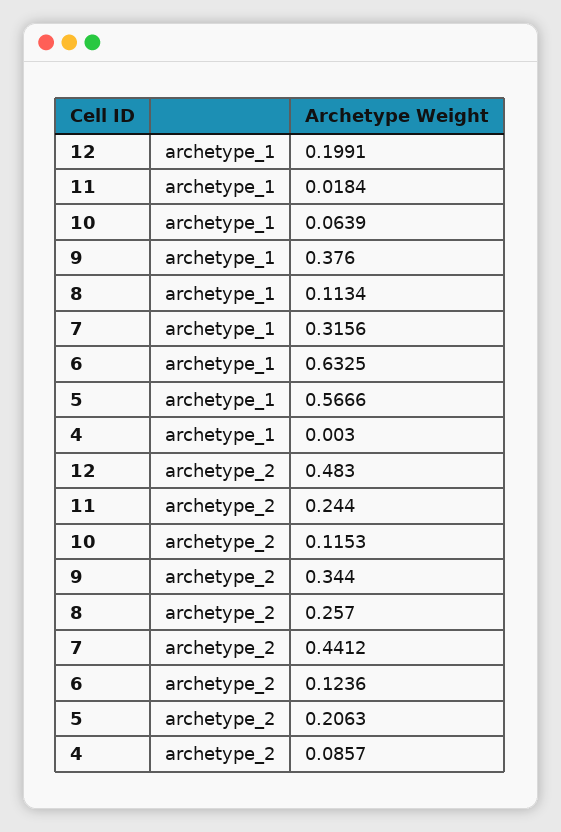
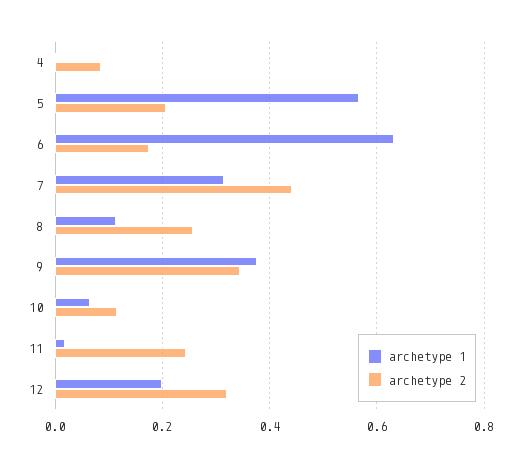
archetype_2, 12: 0.483 -> 0.32
archetype_2, 6: 0.1236 -> 0.18

